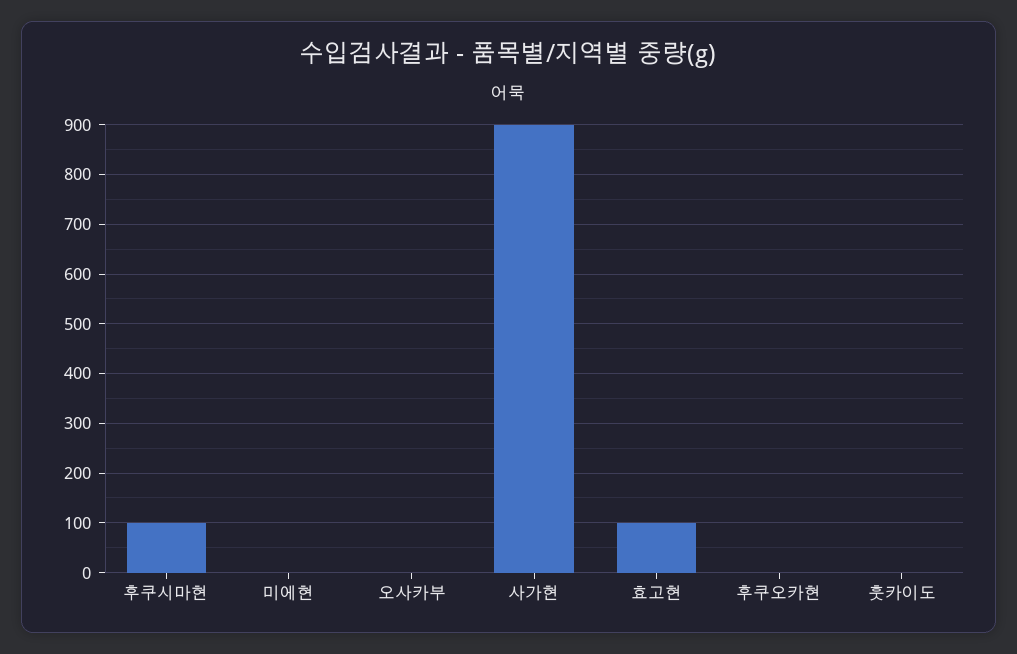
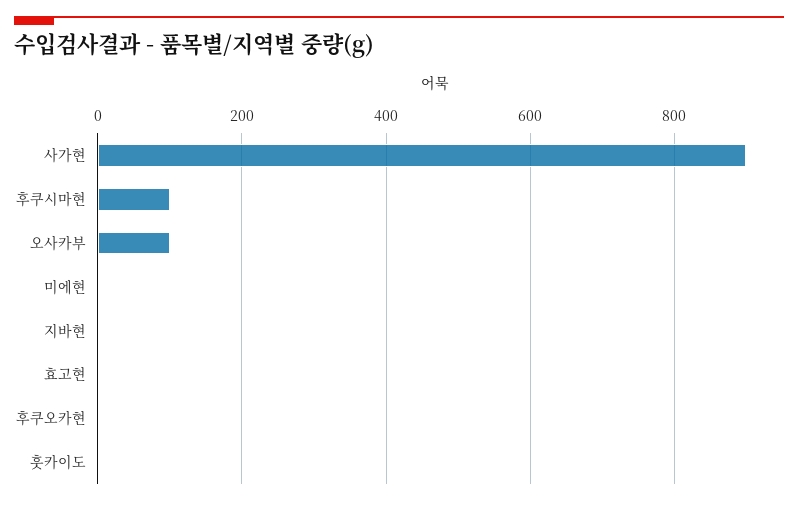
오사카부: 0 -> 100
효고현: 100 -> 0
지바현: none -> 0

